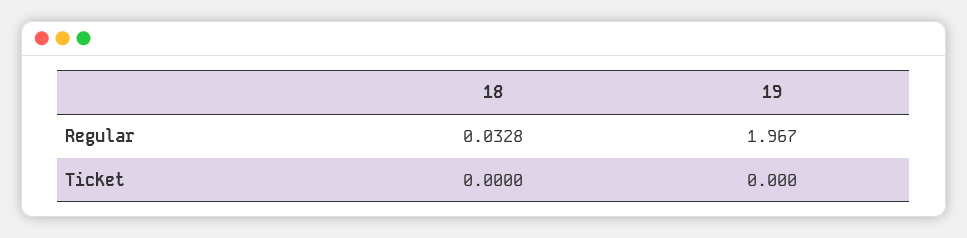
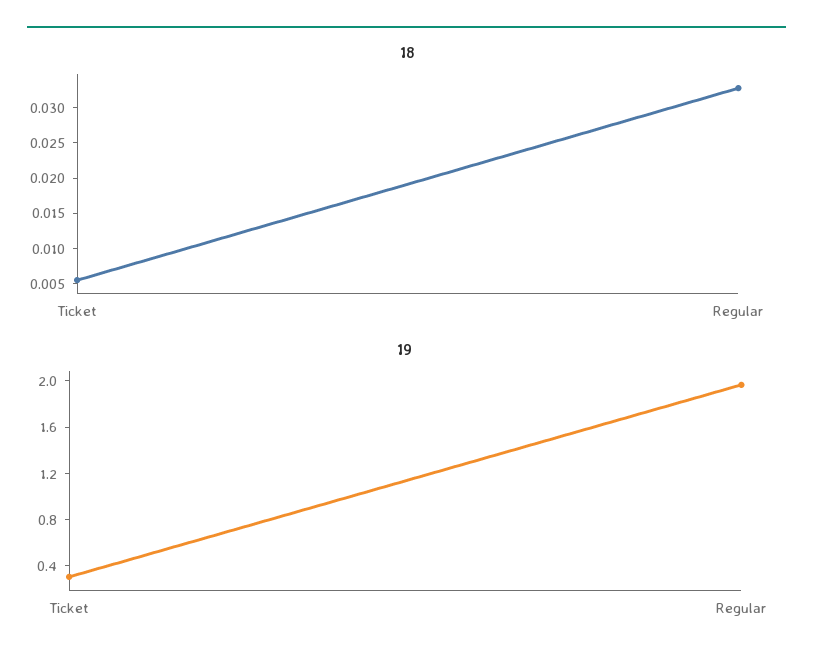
18, Ticket: 0 -> 0.005
19, Ticket: 0 -> 0.3

